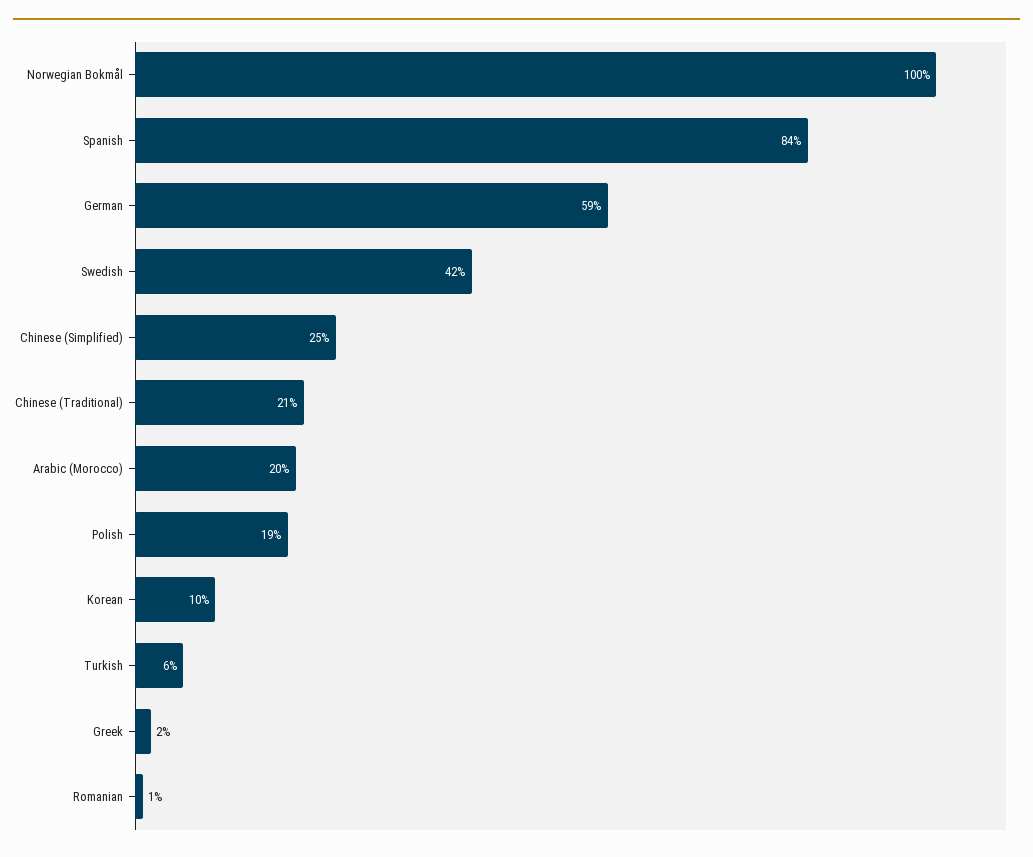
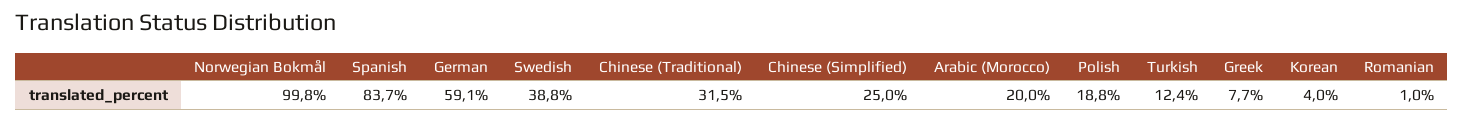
Swedish: 42 -> 38.8
Chinese (Traditional): 21 -> 31.5
Korean: 10 -> 4
Turkish: 6 -> 12.4
Greek: 2 -> 7.7

